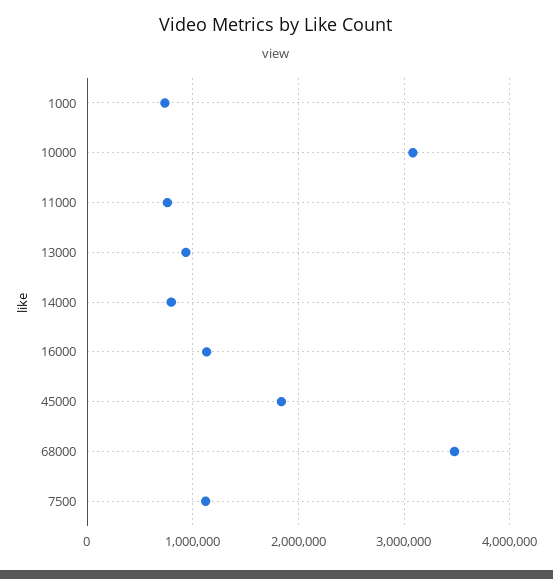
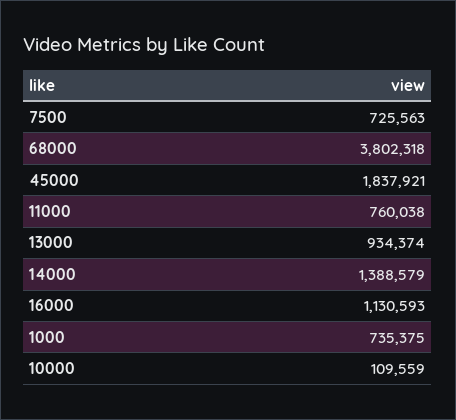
10000: 3100000 -> 109559
14000: 800000 -> 1388579
68000: 3500000 -> 3802318
7500: 1100000 -> 725563

